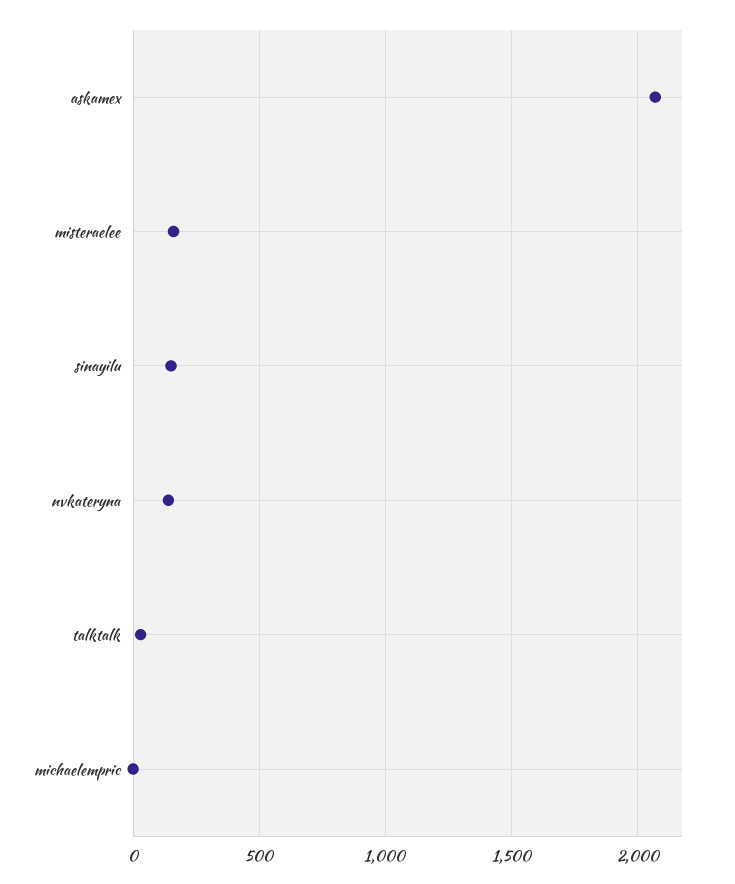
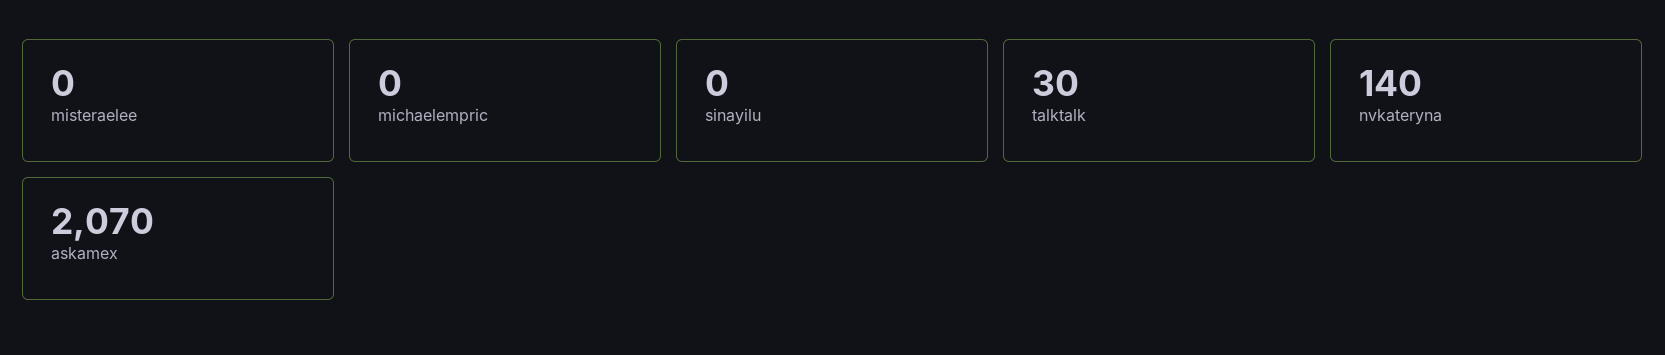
misteraelee: 150 -> 0
sinayilu: 150 -> 0

